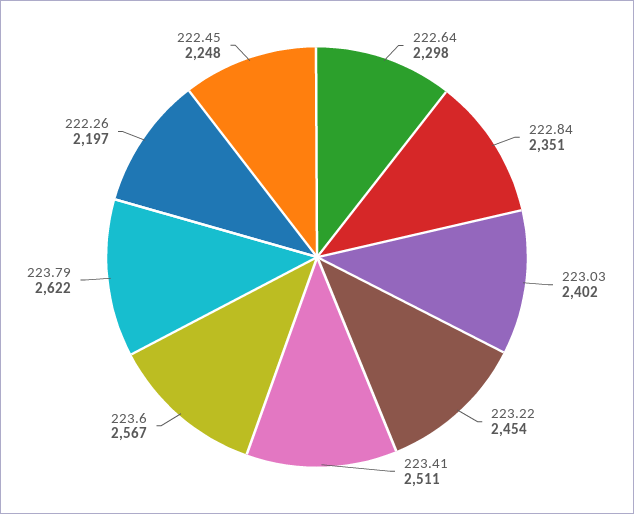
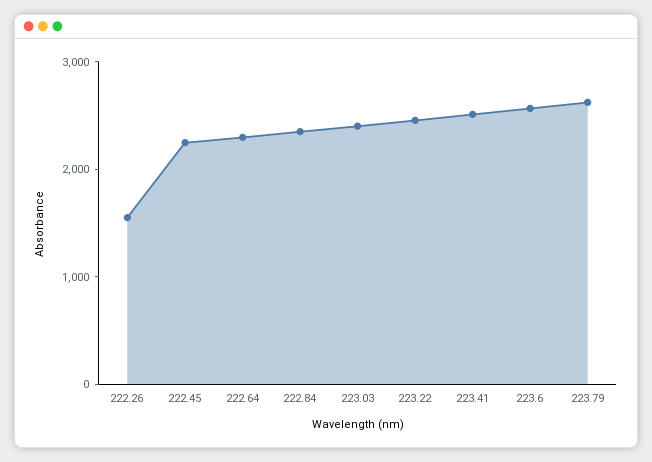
222.26: 2197 -> 1600

